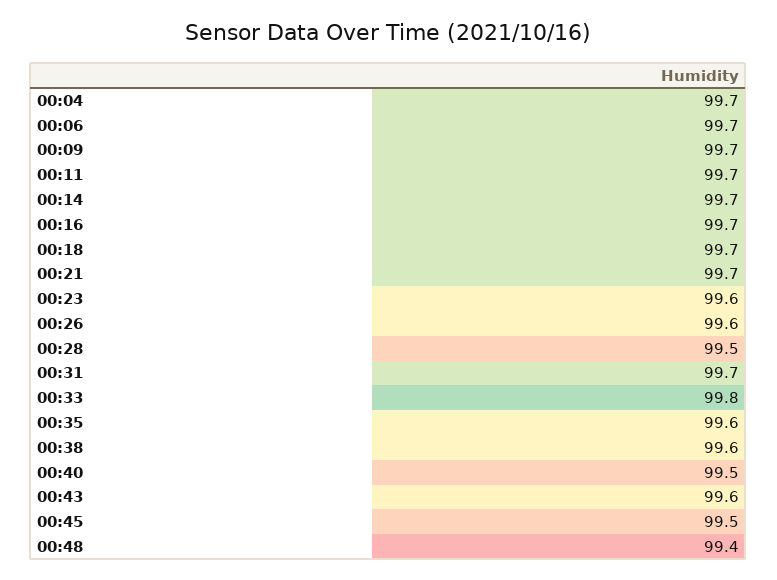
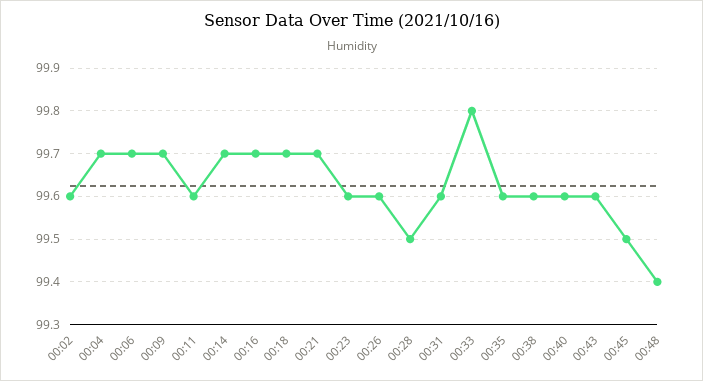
00:11: 99.7 -> 99.6
00:31: 99.7 -> 99.6
00:40: 99.5 -> 99.6
00:02: none -> 99.6

